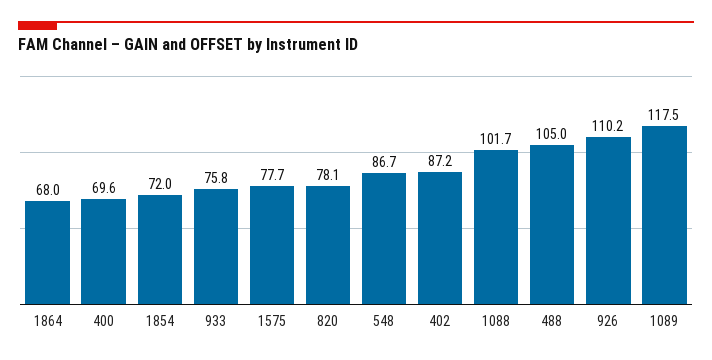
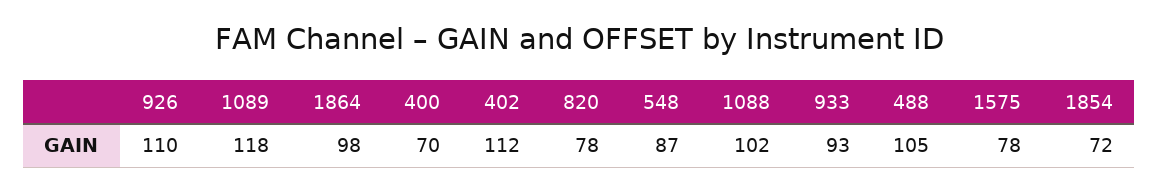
1864: 68 -> 98
933: 75.8 -> 93
402: 87.2 -> 112

